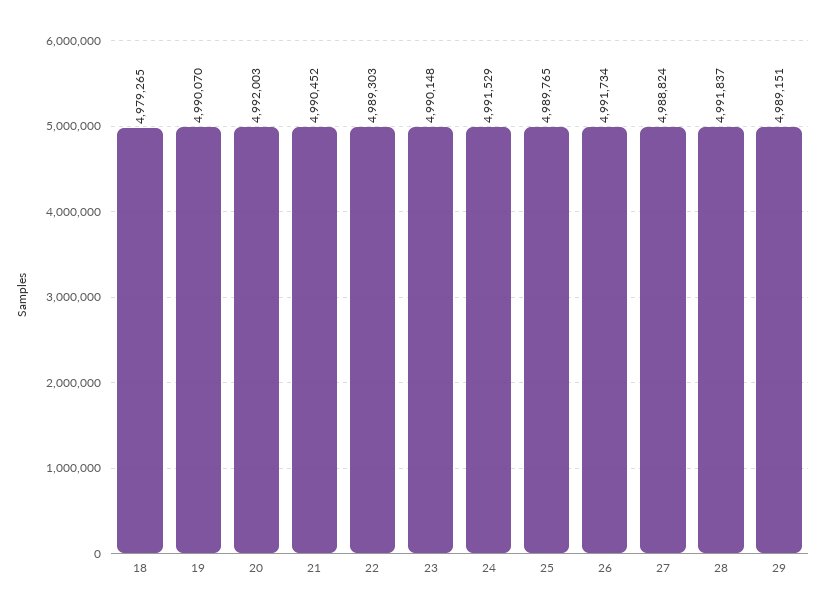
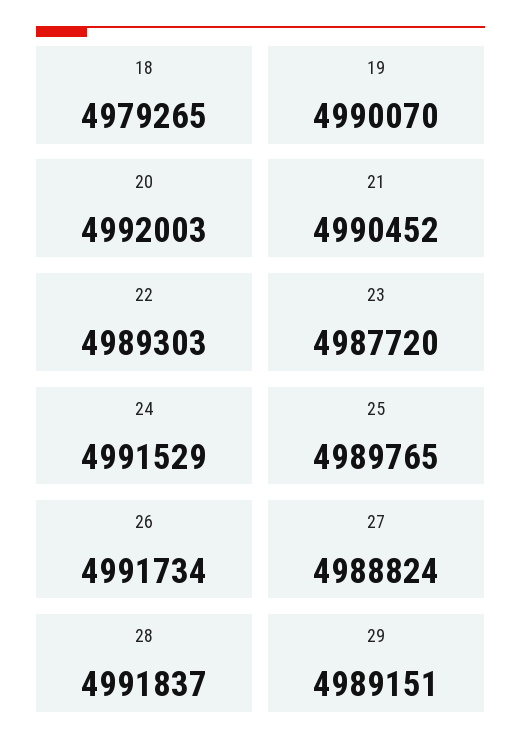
23: 4990148 -> 4987720

